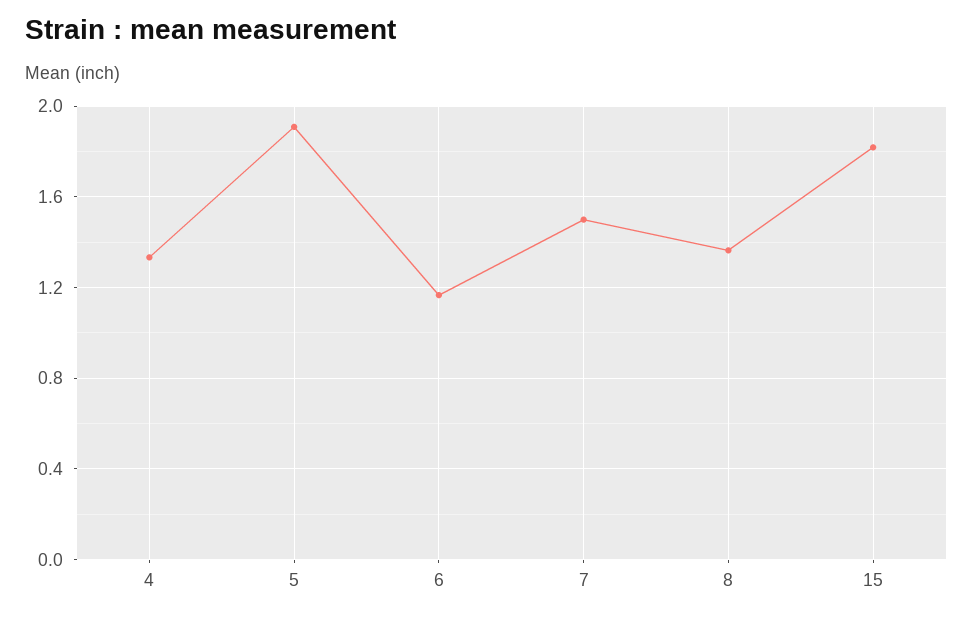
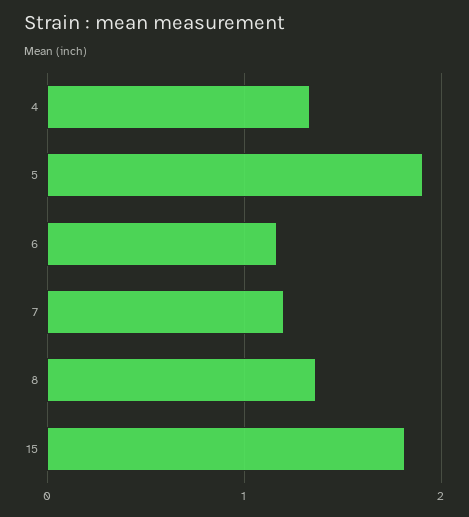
7: 1.5 -> 1.2

